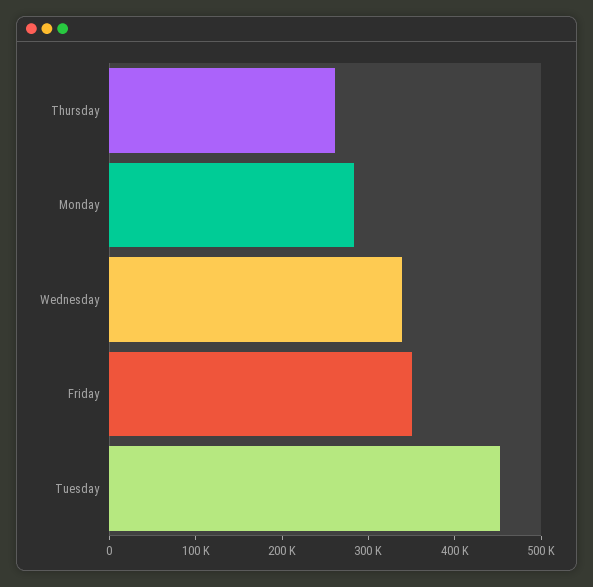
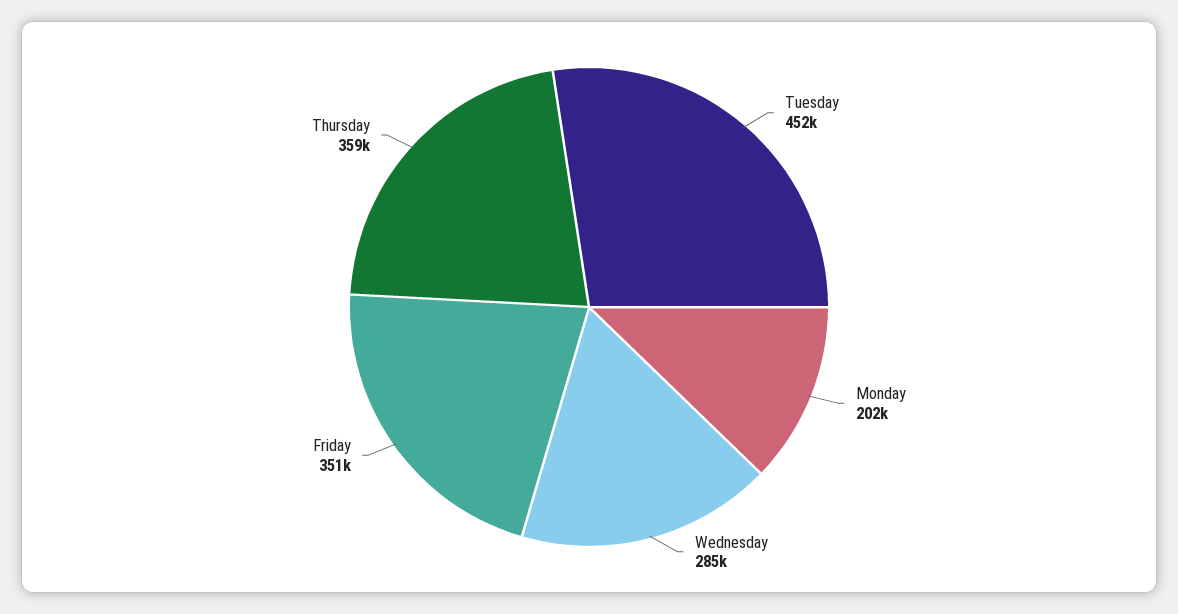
Thursday: 260000 -> 359000
Monday: 280000 -> 202000
Wednesday: 340000 -> 285000

